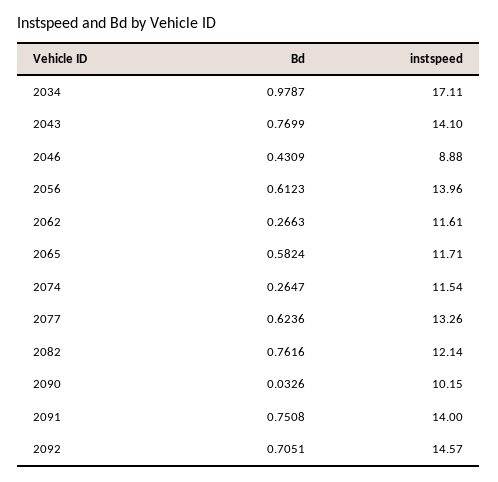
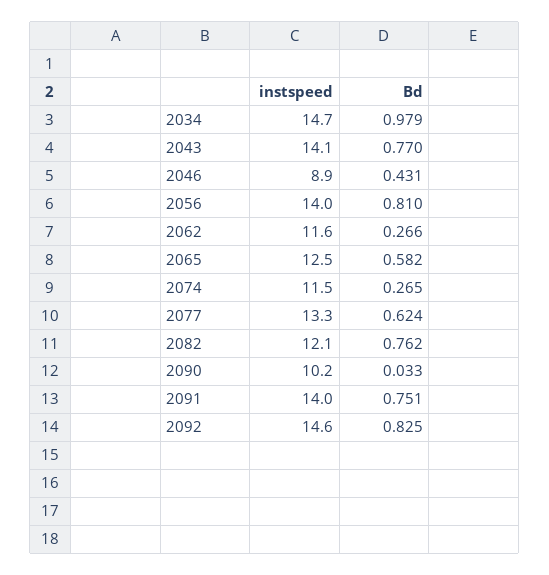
instspeed, 2034: 17.11 -> 14.7
Bd, 2056: 0.6123 -> 0.81
instspeed, 2065: 11.71 -> 12.5
Bd, 2092: 0.7051 -> 0.825

